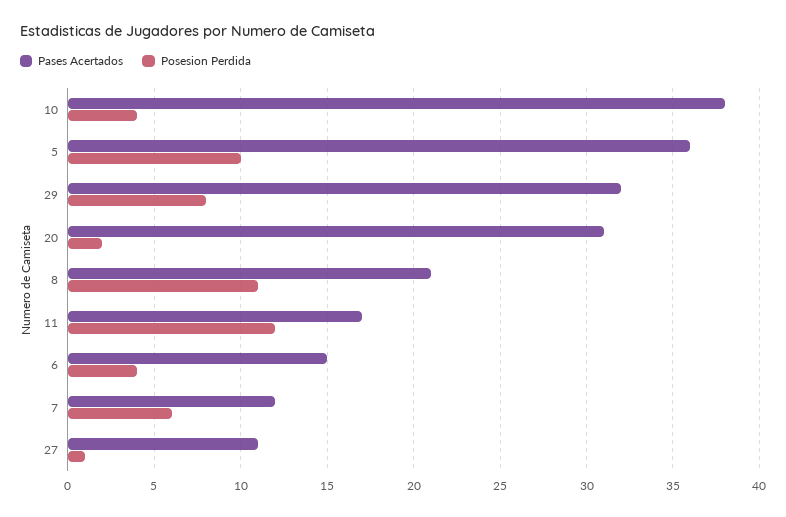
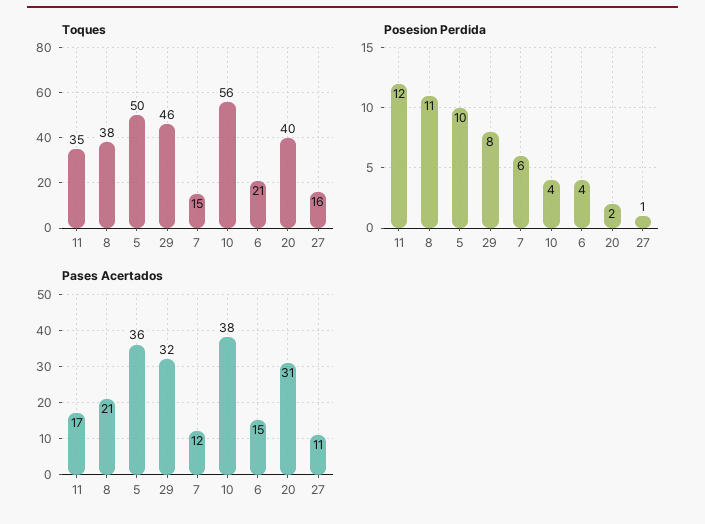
Toques, 11: none -> 35
Toques, 8: none -> 38
Toques, 5: none -> 50
Toques, 29: none -> 46
Toques, 7: none -> 15
Toques, 10: none -> 56
Toques, 6: none -> 21
Toques, 20: none -> 40
Toques, 27: none -> 16

